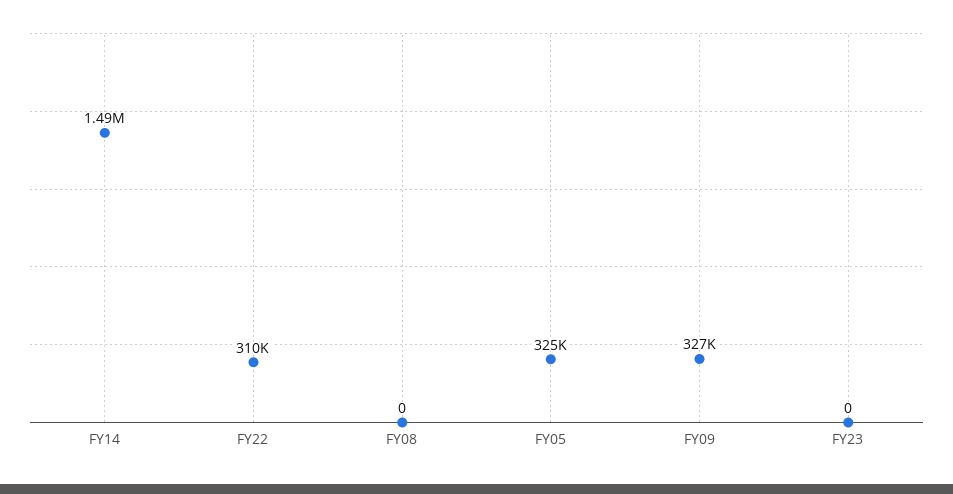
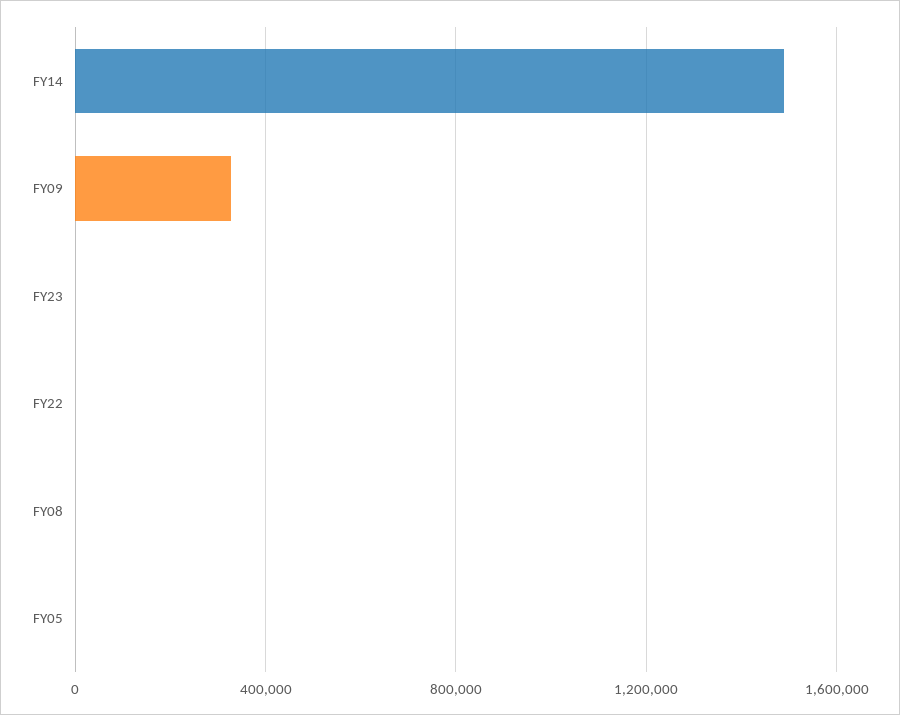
FY22: 310000 -> 0
FY05: 325000 -> 0

